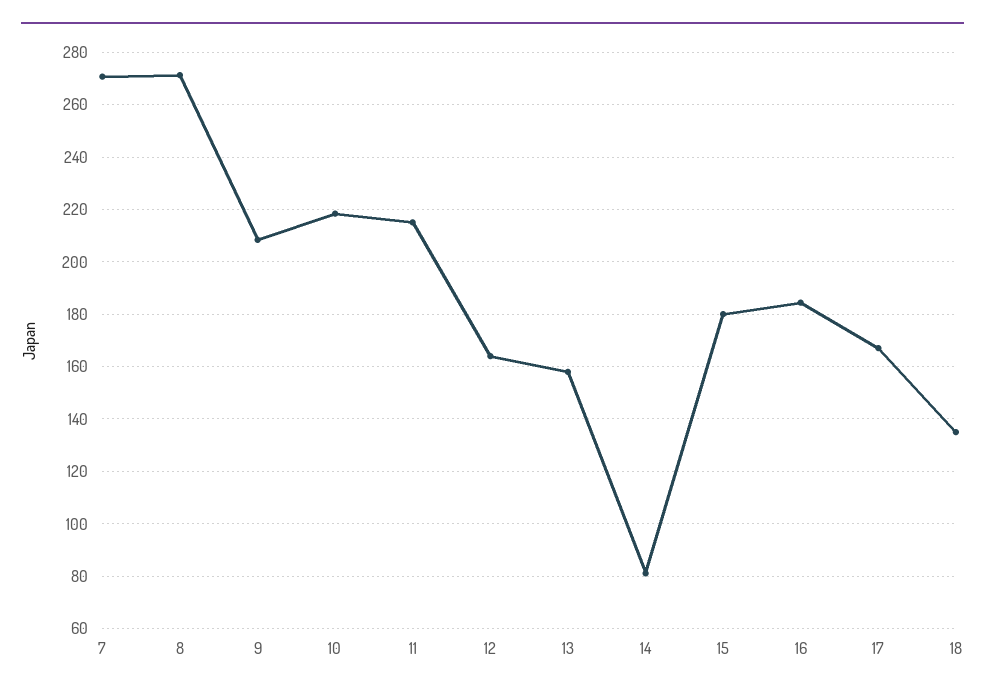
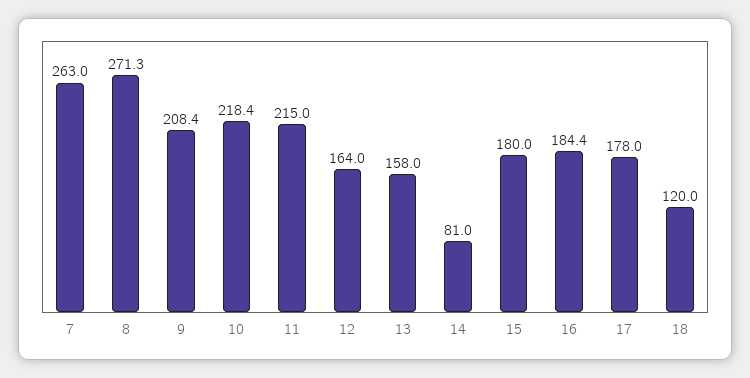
7: 270 -> 263
17: 167.5 -> 178
18: 135 -> 120

